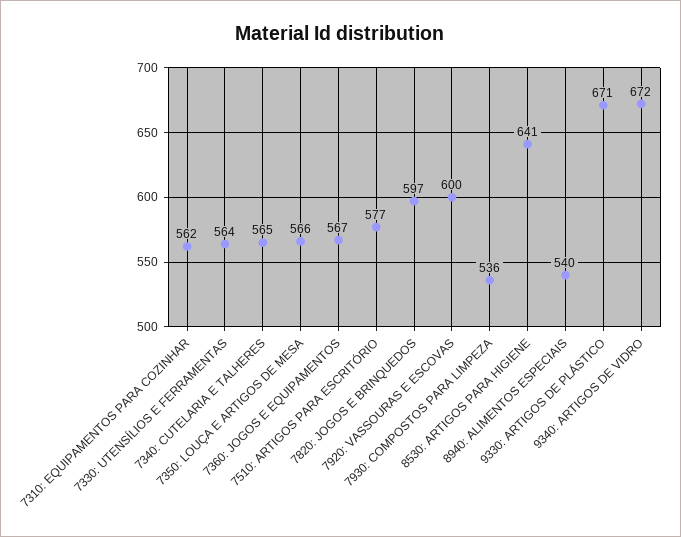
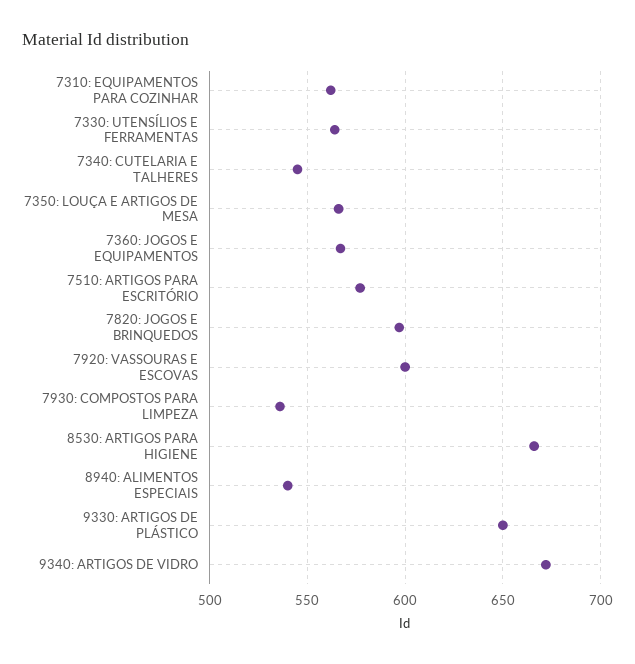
7340: CUTELARIA E TALHERES: 565 -> 545
8530: ARTIGOS PARA HIGIENE: 641 -> 665
9330: ARTIGOS DE PLÁSTICO: 671 -> 650

